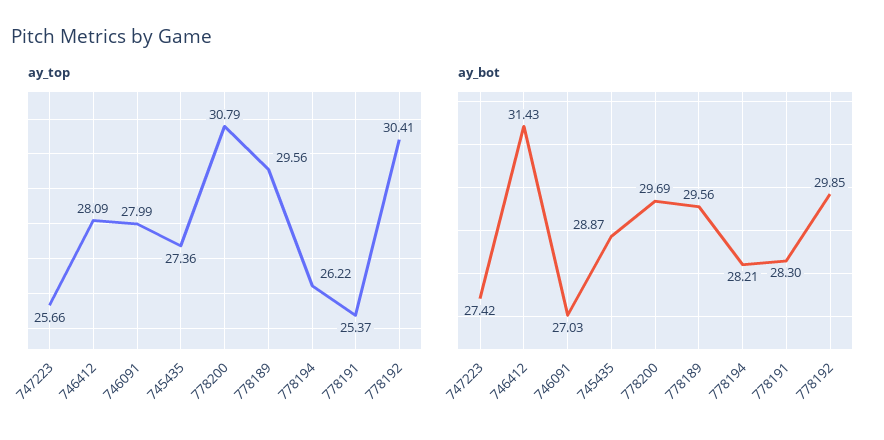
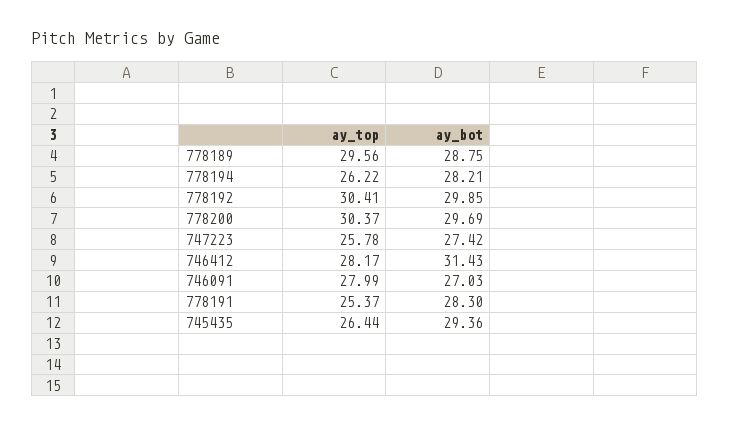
ay_top, 747223: 25.66 -> 25.78
ay_top, 746412: 28.09 -> 28.17
ay_top, 745435: 27.36 -> 26.44
ay_top, 778200: 30.79 -> 30.37
ay_bot, 745435: 28.87 -> 29.36
ay_bot, 778189: 29.56 -> 28.75

